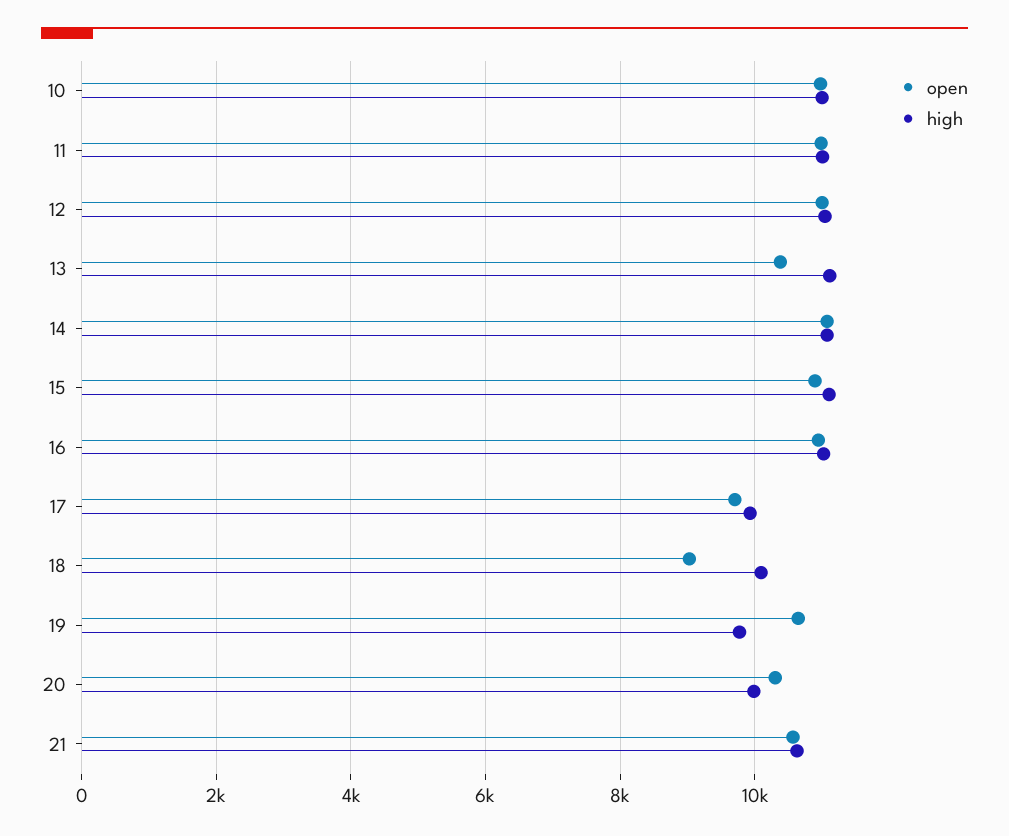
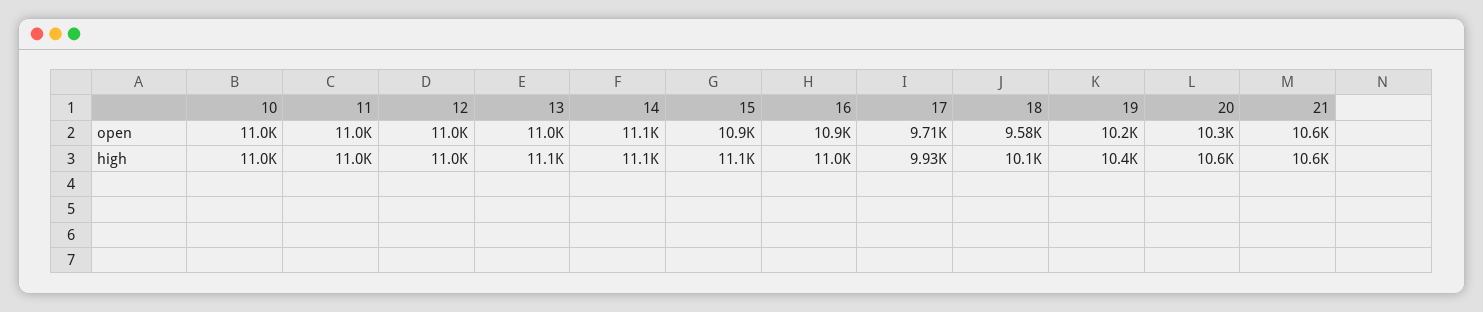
open, 13: 10400 -> 11000
open, 18: 9000 -> 9580
open, 19: 10600 -> 10200
high, 19: 9800 -> 10400
high, 20: 10000 -> 10600

